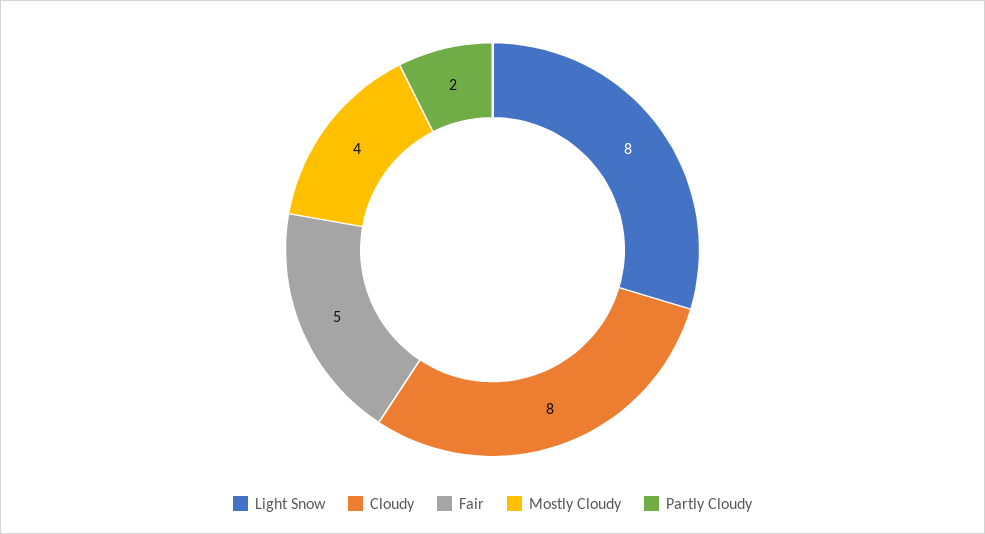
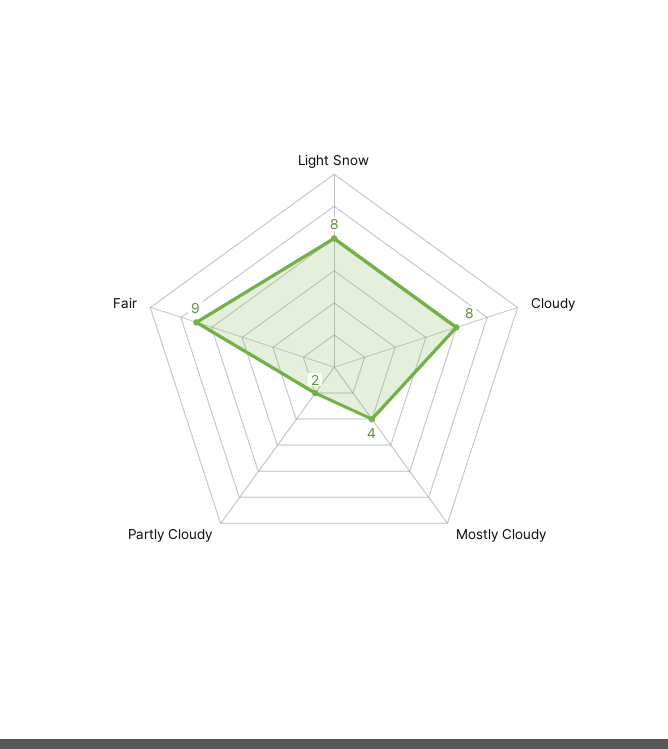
Fair: 5 -> 9

